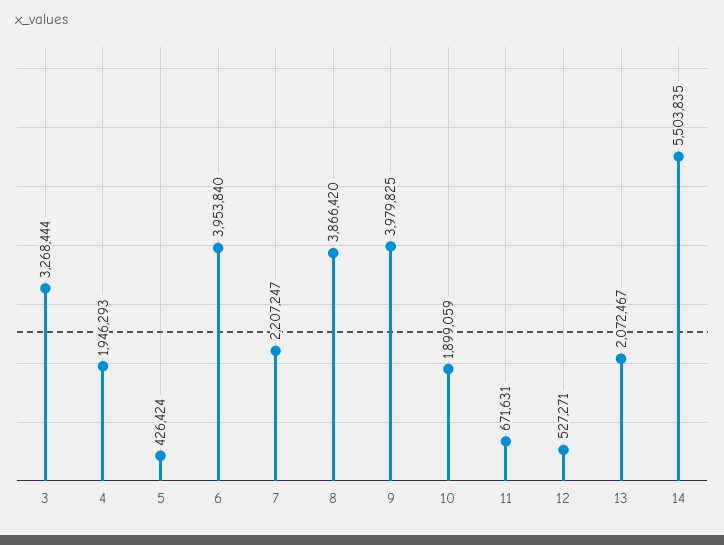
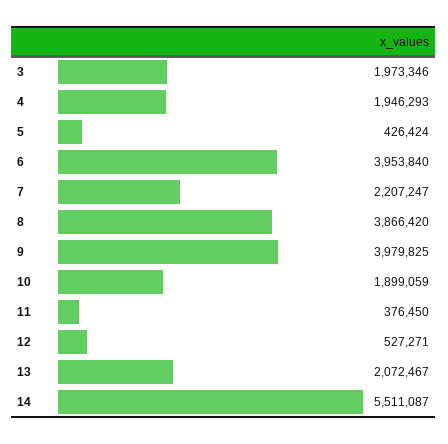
3: 3268444 -> 1973346
11: 671631 -> 376450
14: 5503835 -> 5511087

